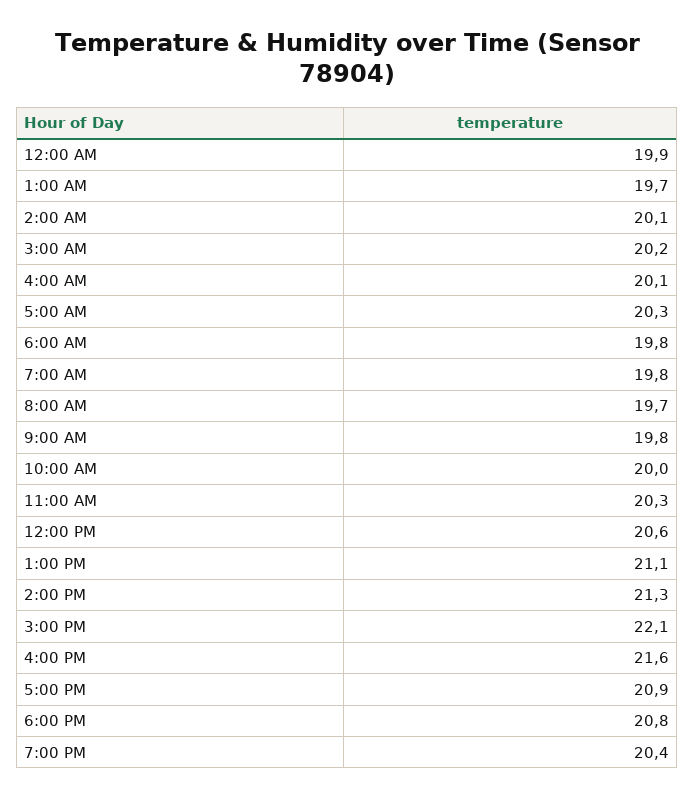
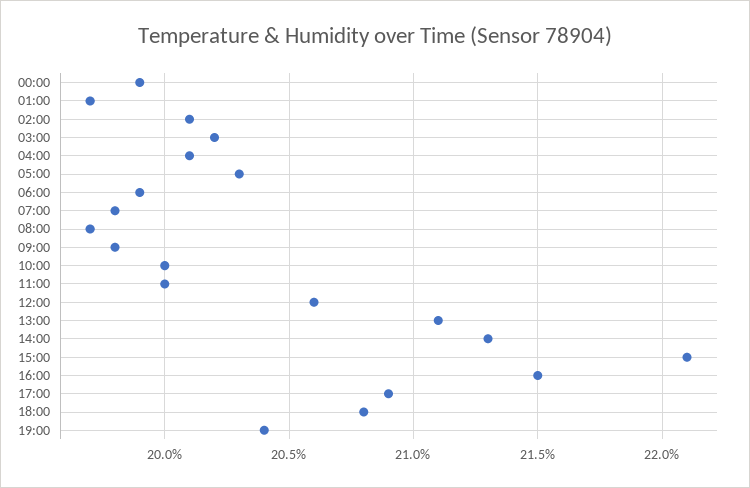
6:00 AM: 19.8 -> 19.9
11:00 AM: 20.3 -> 20
4:00 PM: 21.6 -> 21.5

